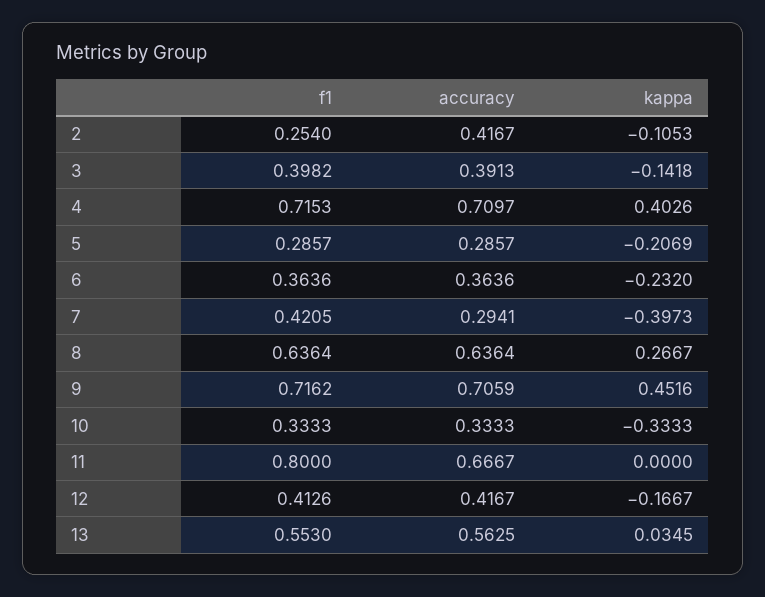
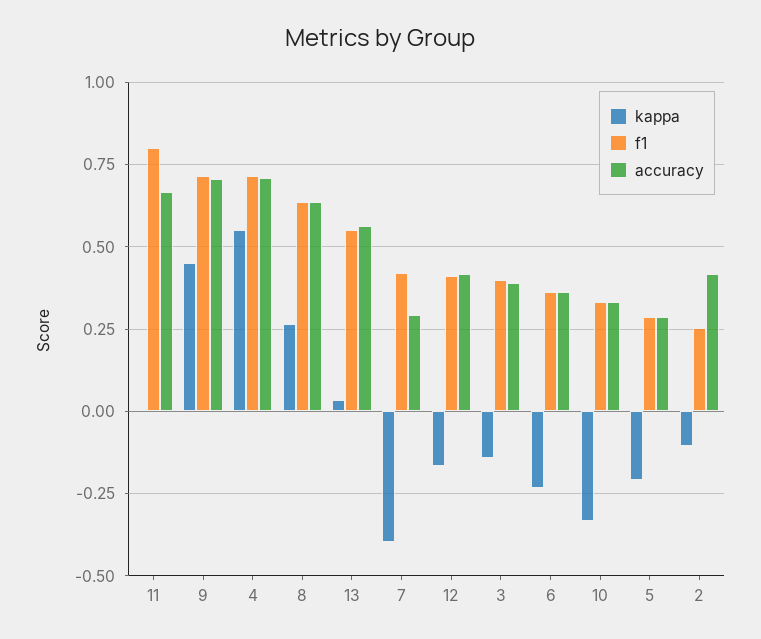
kappa, 4: 0.4026 -> 0.55

